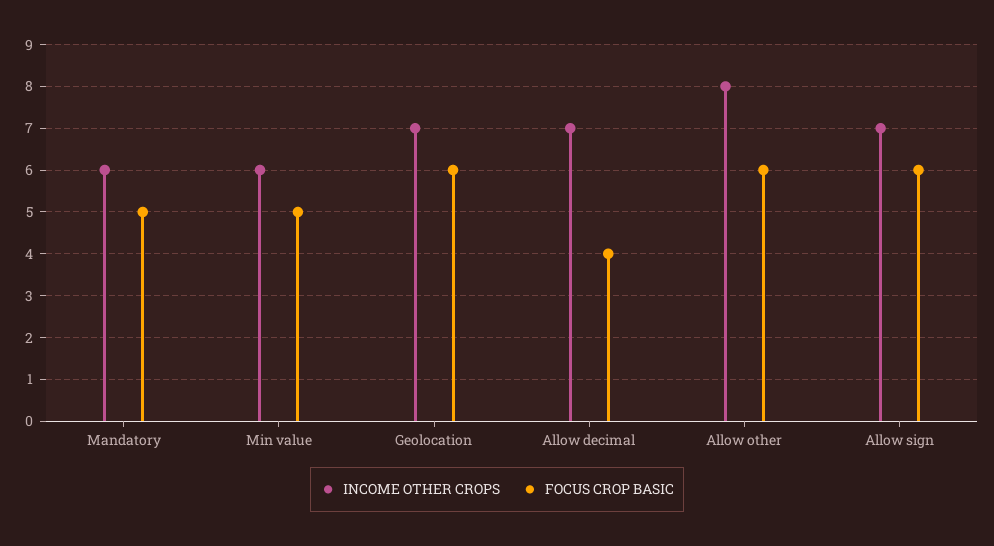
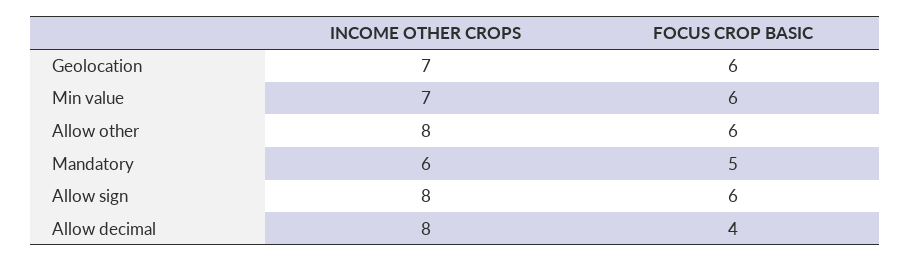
INCOME OTHER CROPS, Min value: 6 -> 7
FOCUS CROP BASIC, Min value: 5 -> 6
INCOME OTHER CROPS, Allow decimal: 7 -> 8
INCOME OTHER CROPS, Allow sign: 7 -> 8

